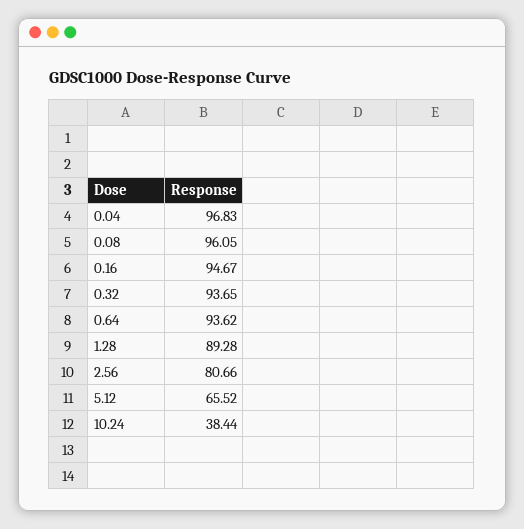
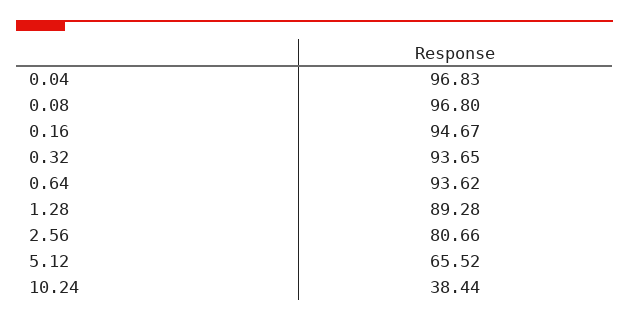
0.08: 96.05 -> 96.8

